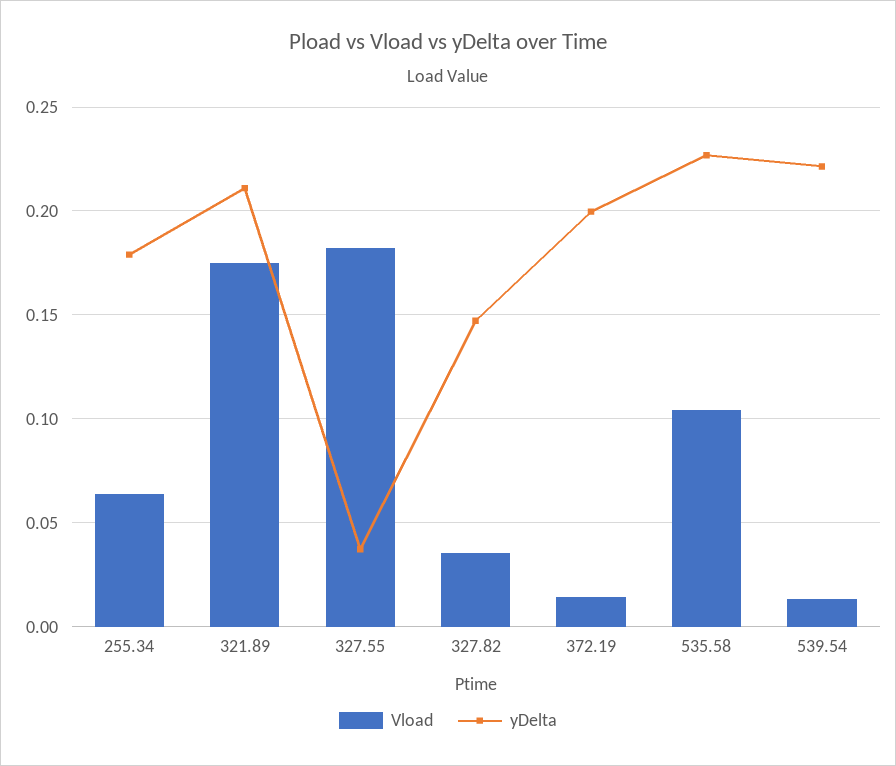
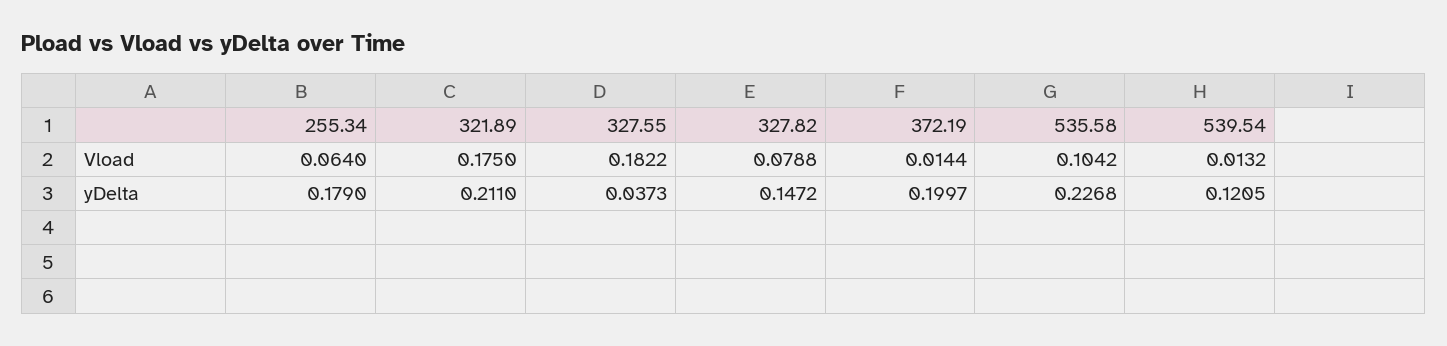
Vload, 327.82: 0.035 -> 0.0788
yDelta, 539.54: 0.22 -> 0.1205

